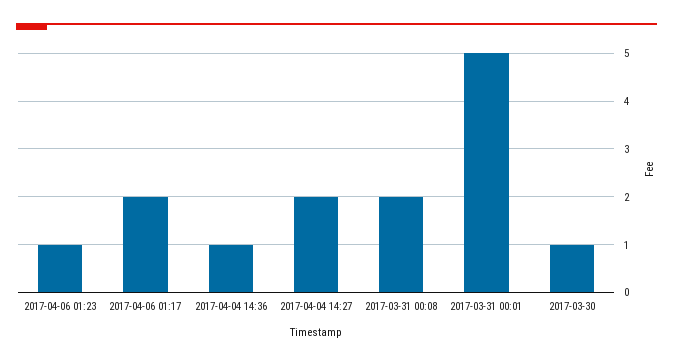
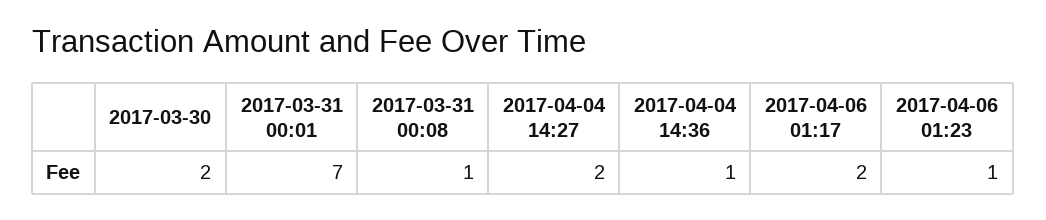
2017-03-31 00:08: 2 -> 1
2017-03-31 00:01: 5 -> 7
2017-03-30: 1 -> 2

